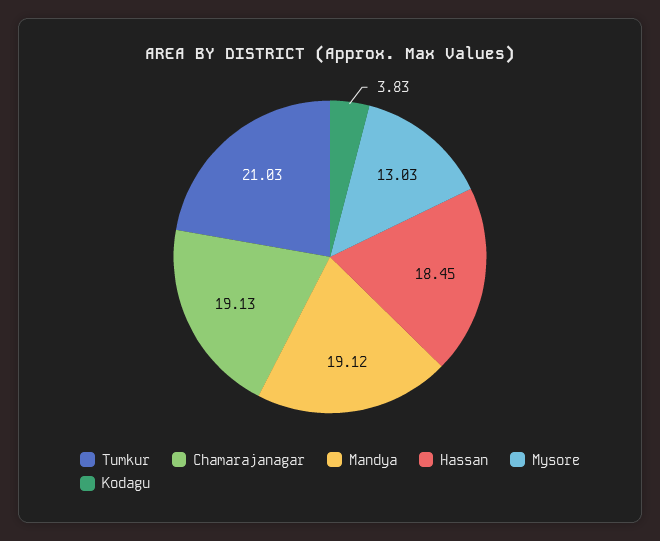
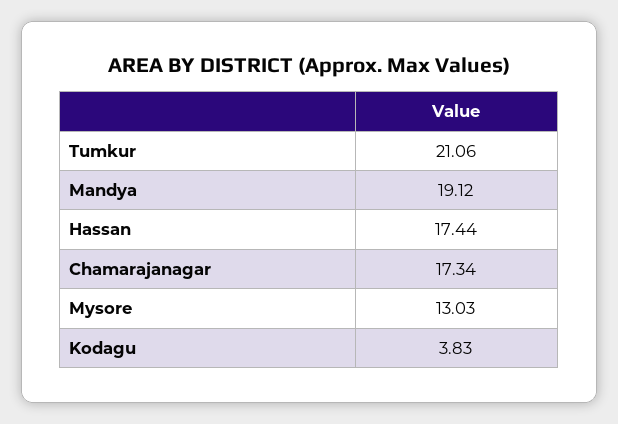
Tumkur: 21.03 -> 21.06
Chamarajanagar: 19.13 -> 17.34
Hassan: 18.45 -> 17.44

